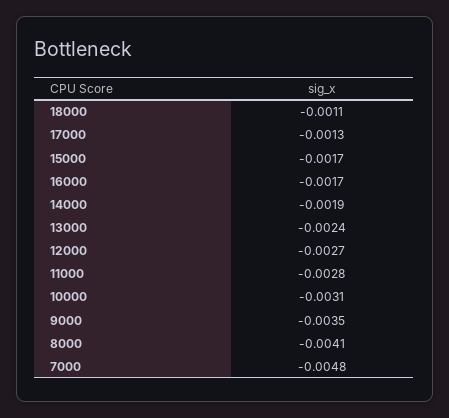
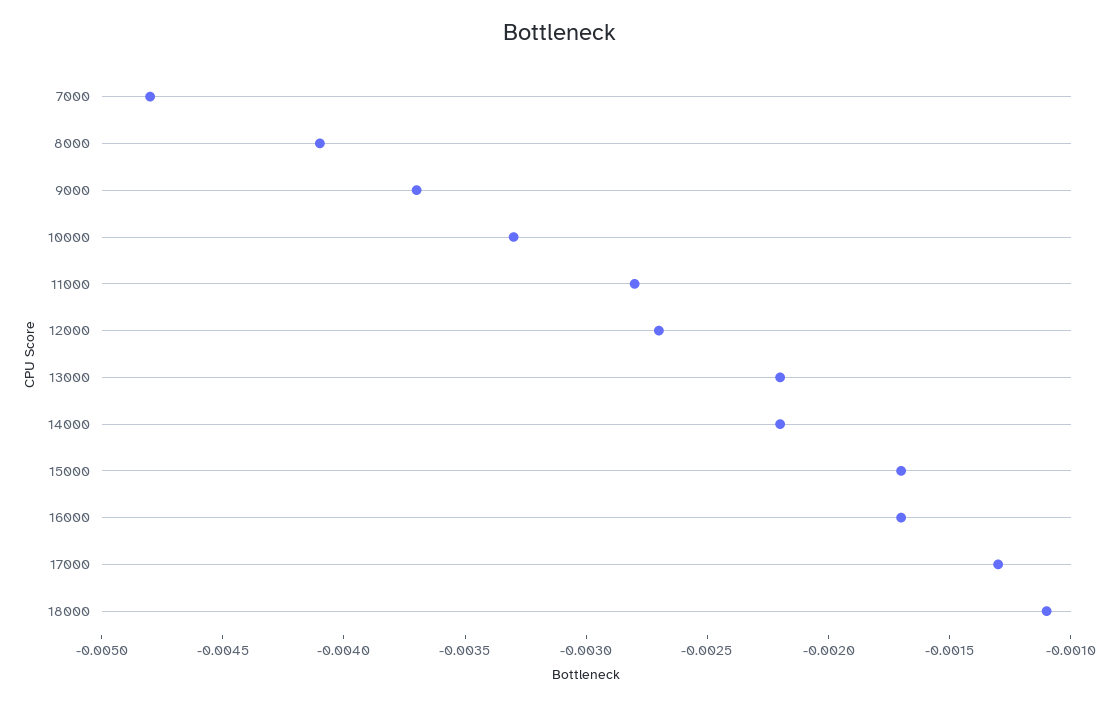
14000: -0.0019 -> -0.0022
13000: -0.0024 -> -0.0022
10000: -0.0031 -> -0.0033
9000: -0.0035 -> -0.0037

